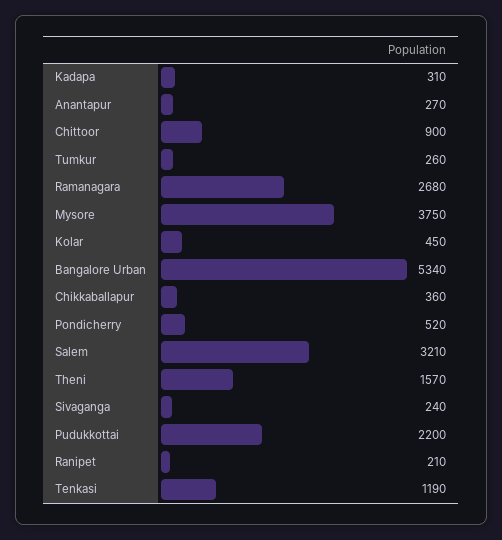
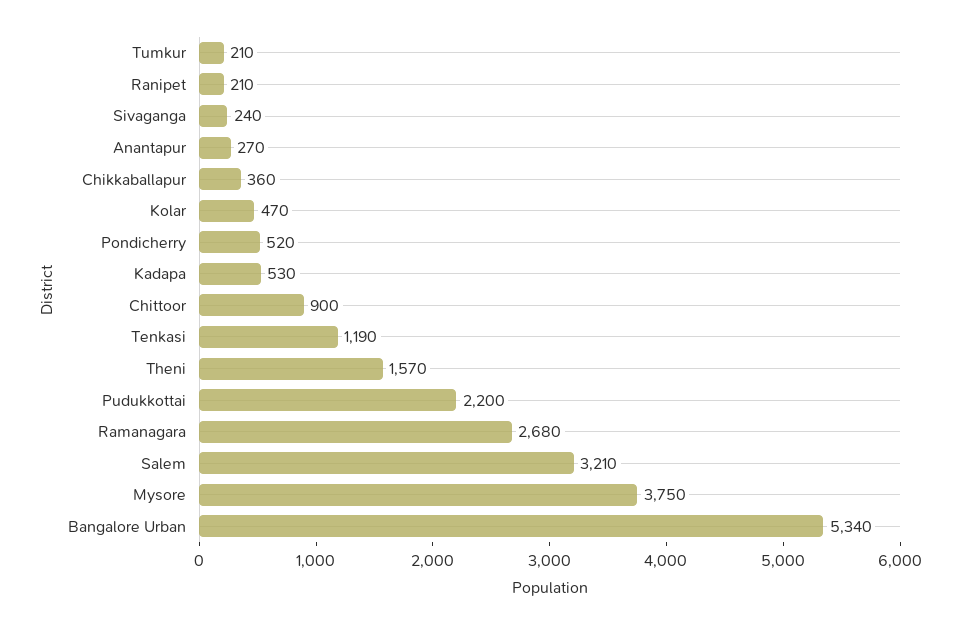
Kadapa: 310 -> 530
Tumkur: 260 -> 210
Kolar: 450 -> 470

